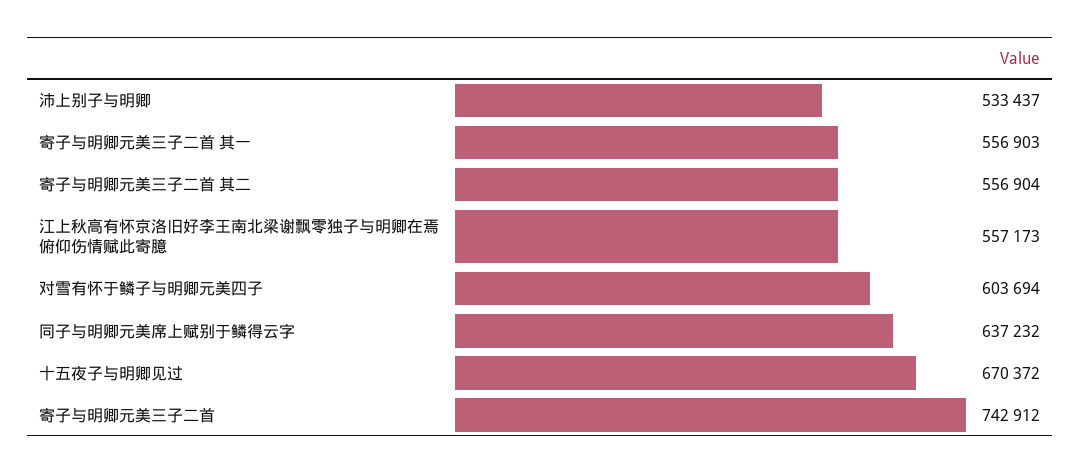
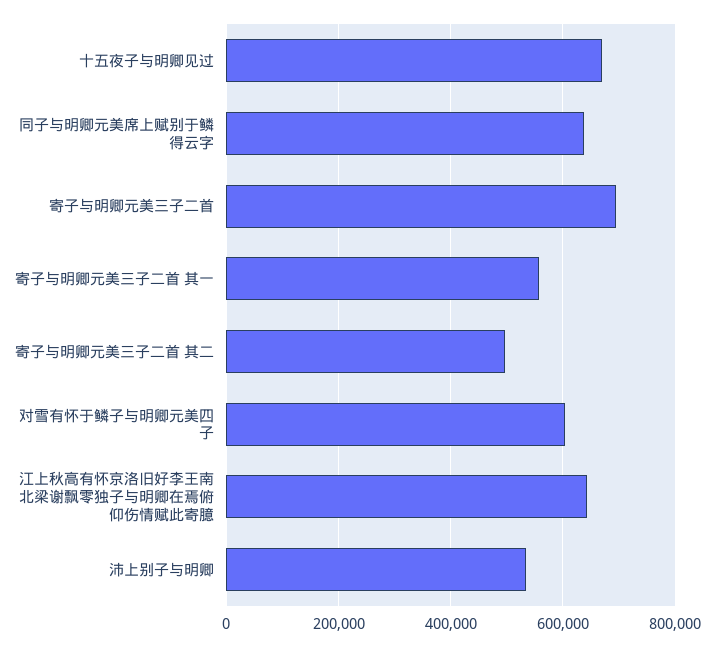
寄子与明卿元美三子二首 其二: 556904 -> 500000
江上秋高有怀京洛旧好李王南北梁谢飘零独子与明卿在焉俯仰伤情赋此寄臆: 557173 -> 640000
寄子与明卿元美三子二首: 742912 -> 700000

